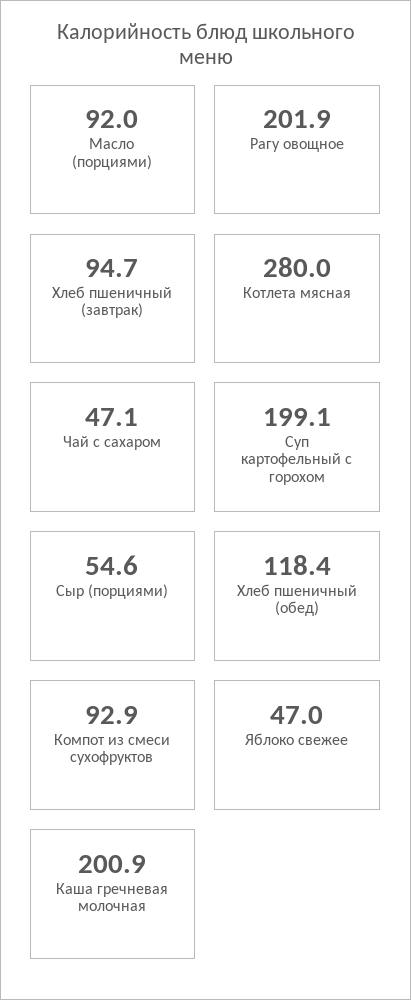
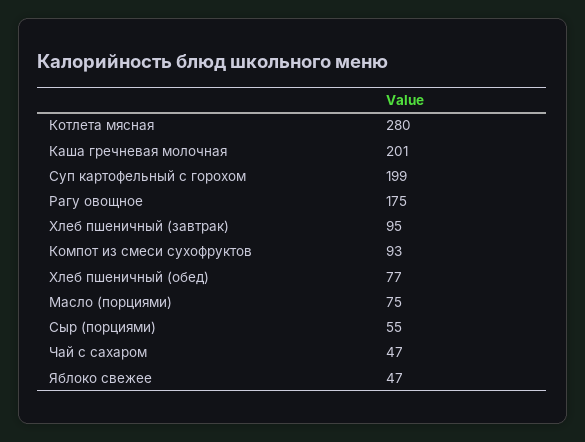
Масло (порциями): 92 -> 75
Рагу овощное: 201.9 -> 175
Хлеб пшеничный (обед): 118.4 -> 77

